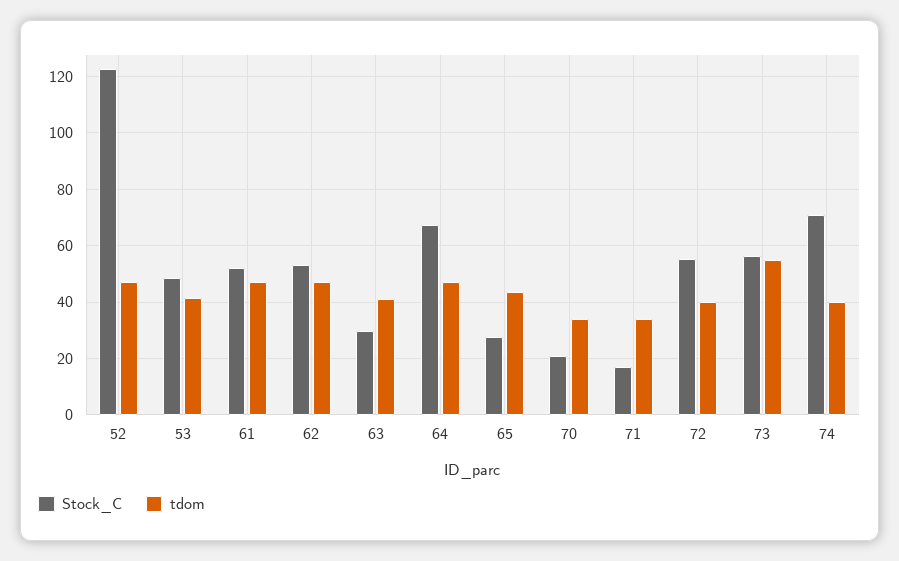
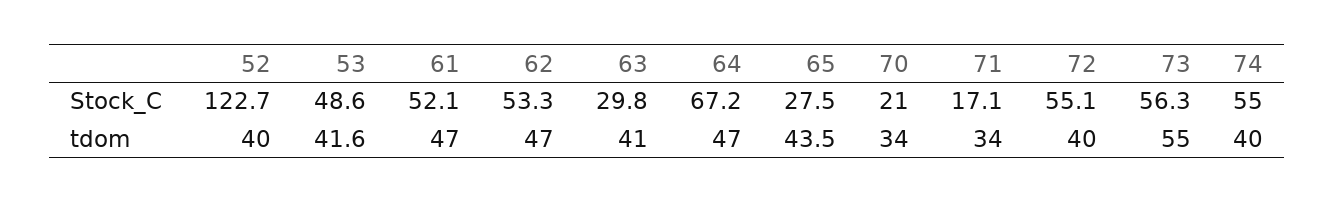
tdom, 52: 47.5 -> 40
Stock_C, 74: 70 -> 55

